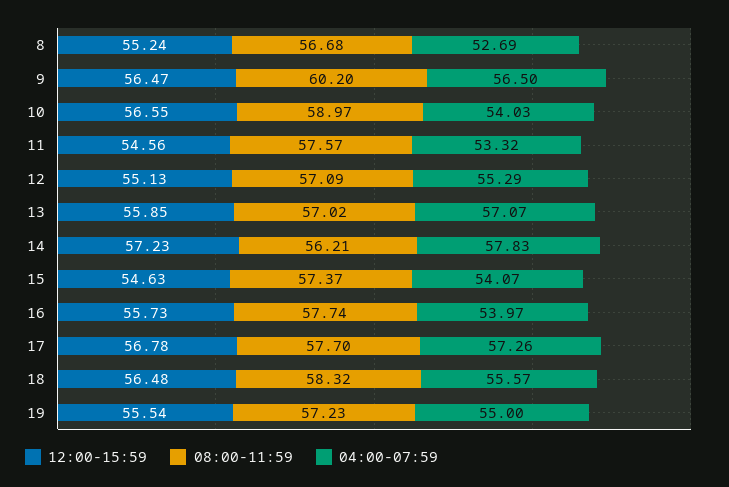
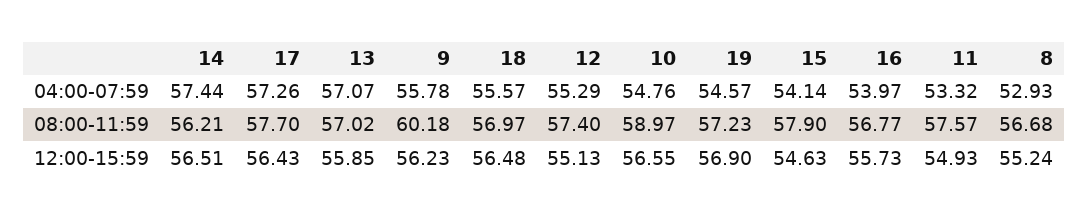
04:00-07:59, 8: 52.69 -> 52.93
12:00-15:59, 9: 56.47 -> 56.23
08:00-11:59, 9: 60.2 -> 60.18
04:00-07:59, 9: 56.5 -> 55.78
04:00-07:59, 10: 54.03 -> 54.76
12:00-15:59, 11: 54.56 -> 54.93
08:00-11:59, 12: 57.09 -> 57.4
12:00-15:59, 14: 57.23 -> 56.51
04:00-07:59, 14: 57.83 -> 57.44
08:00-11:59, 15: 57.37 -> 57.9
04:00-07:59, 15: 54.07 -> 54.14
08:00-11:59, 16: 57.74 -> 56.77
12:00-15:59, 17: 56.78 -> 56.43
08:00-11:59, 18: 58.32 -> 56.97
12:00-15:59, 19: 55.54 -> 56.9
04:00-07:59, 19: 55 -> 54.57

